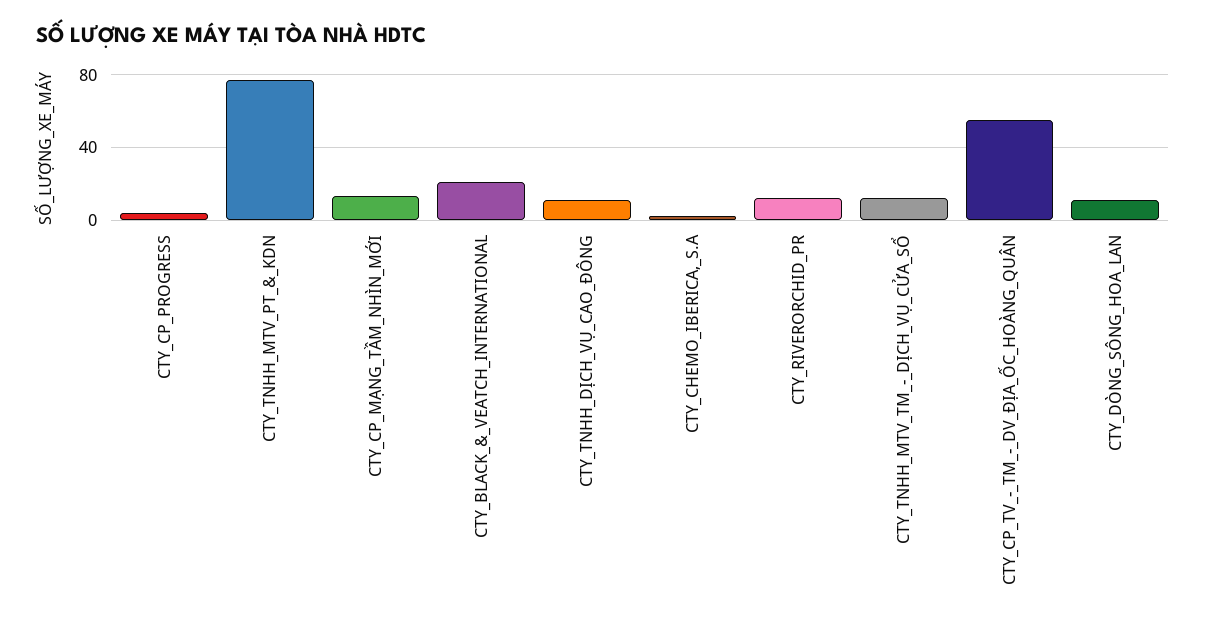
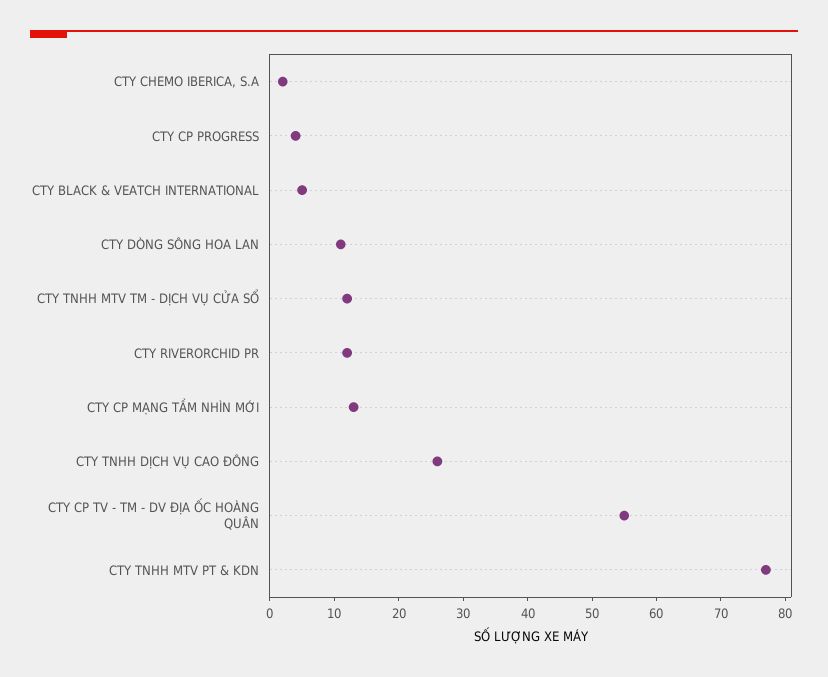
CTY_BLACK_&_VEATCH_INTERNATIONAL: 20 -> 5
CTY_TNHH_DỊCH_VỤ_CAO_ĐÔNG: 10 -> 25

